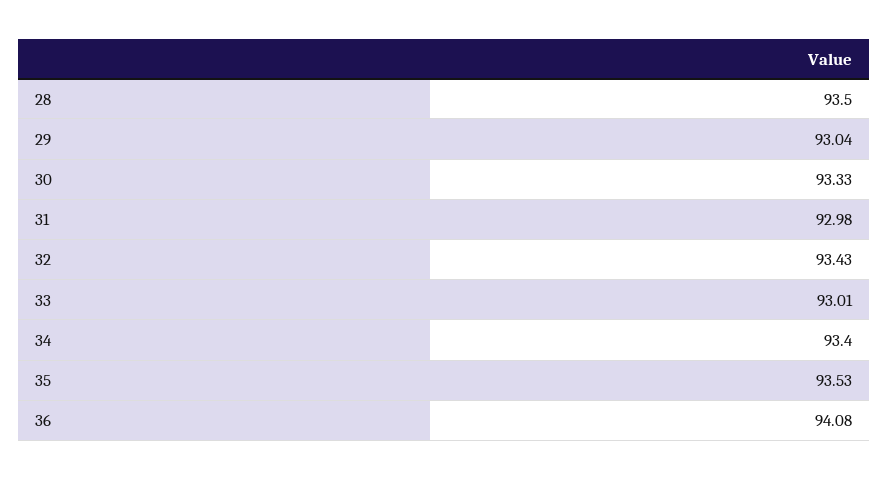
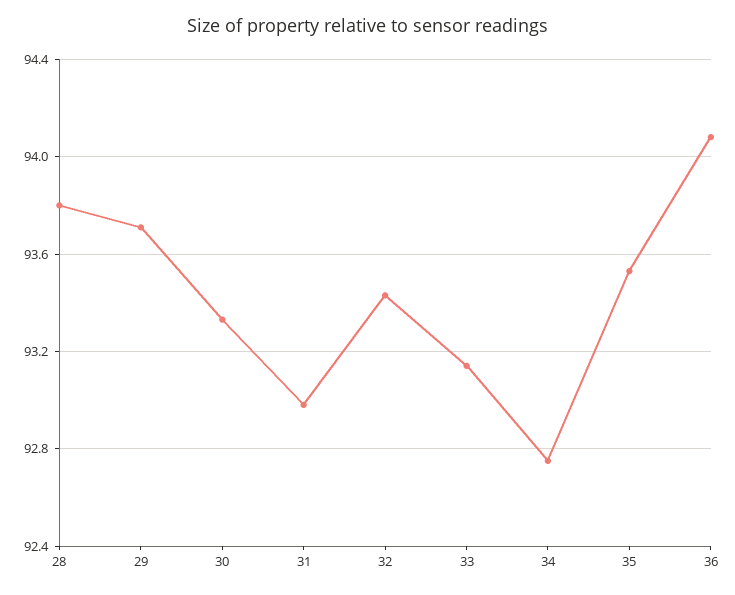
28: 93.5 -> 93.8
29: 93.04 -> 93.7
33: 93.01 -> 93.15
34: 93.4 -> 92.75

